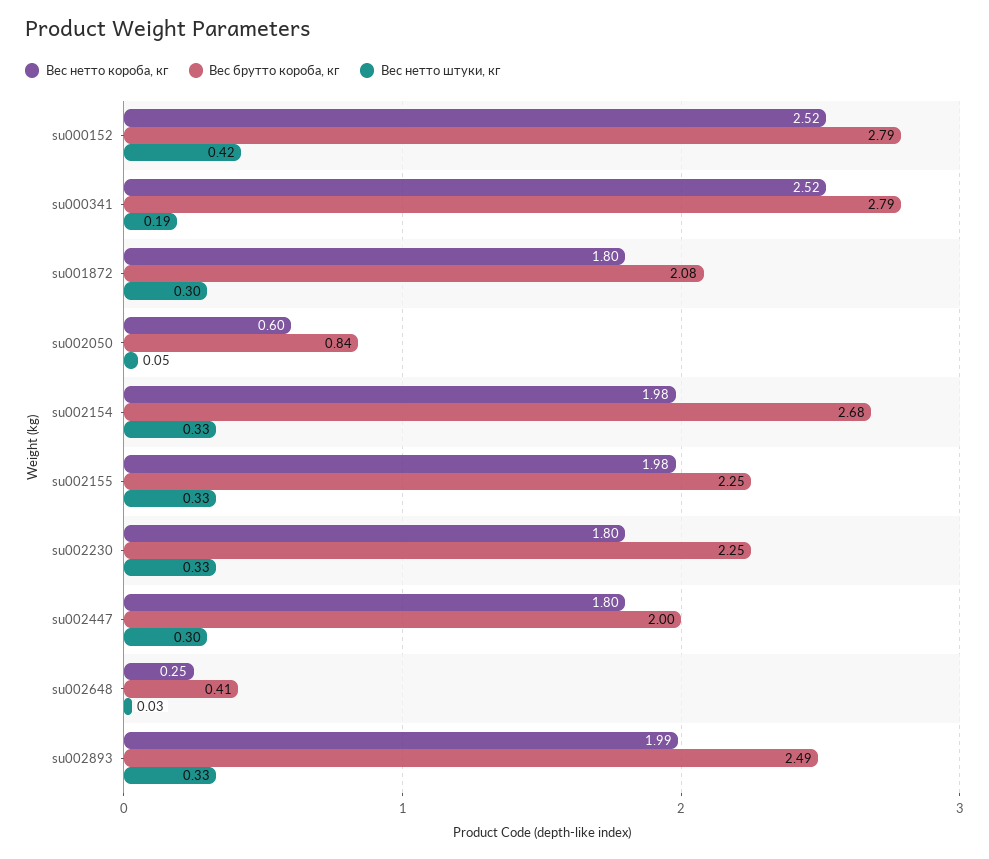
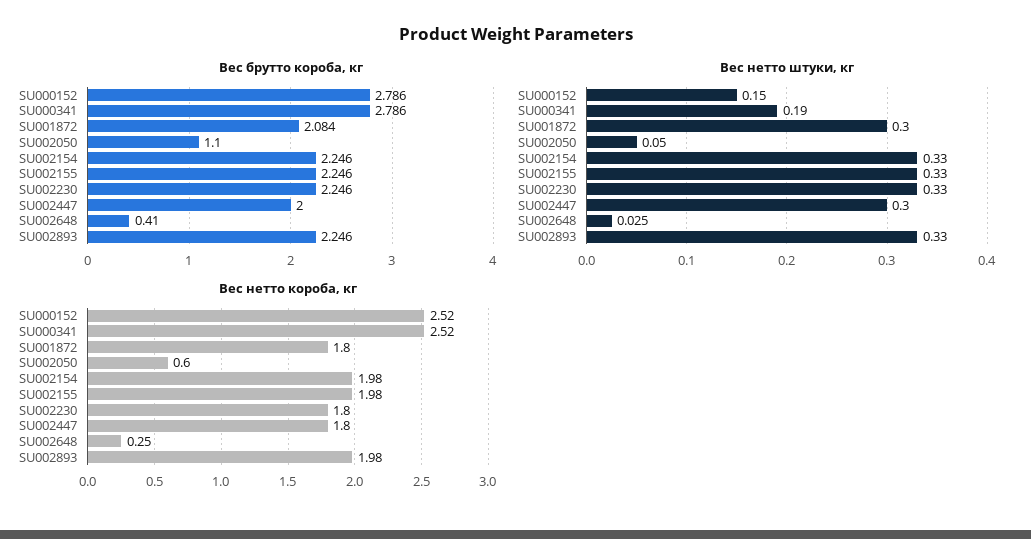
Вес нетто штуки, кг, su000152: 0.42 -> 0.15
Вес брутто короба, кг, su002050: 0.84 -> 1.1
Вес брутто короба, кг, su002154: 2.68 -> 2.246
Вес нетто короба, кг, su002893: 1.99 -> 1.98
Вес брутто короба, кг, su002893: 2.49 -> 2.246

